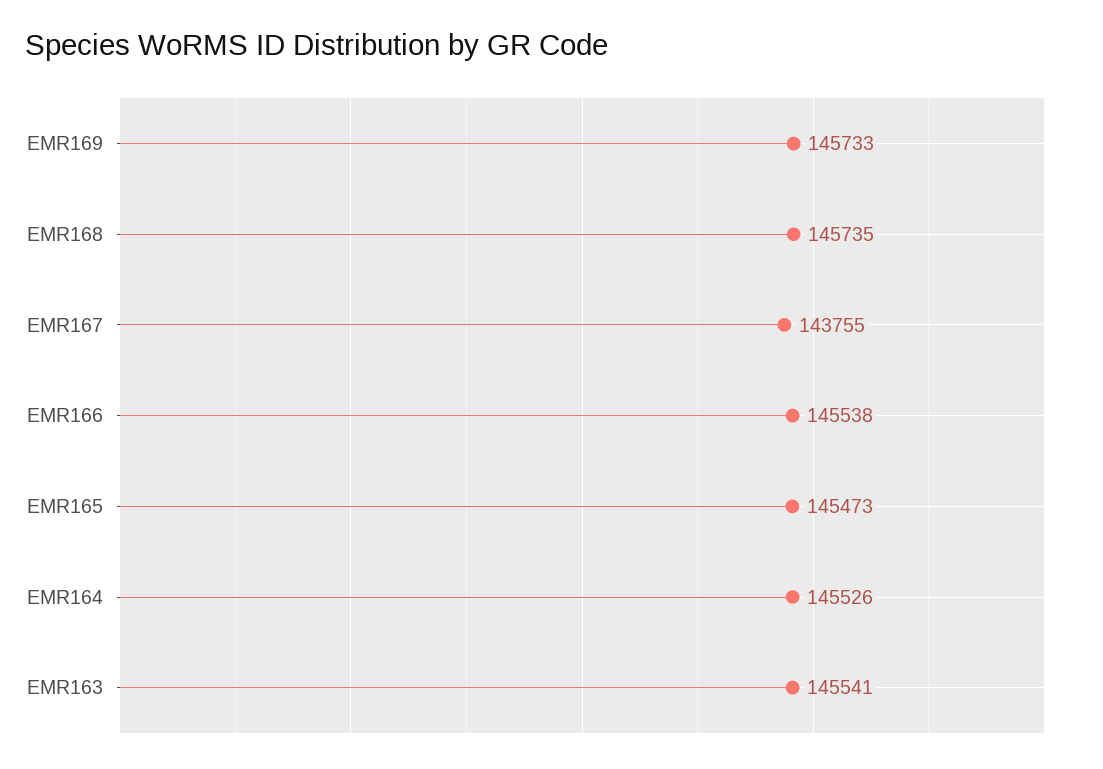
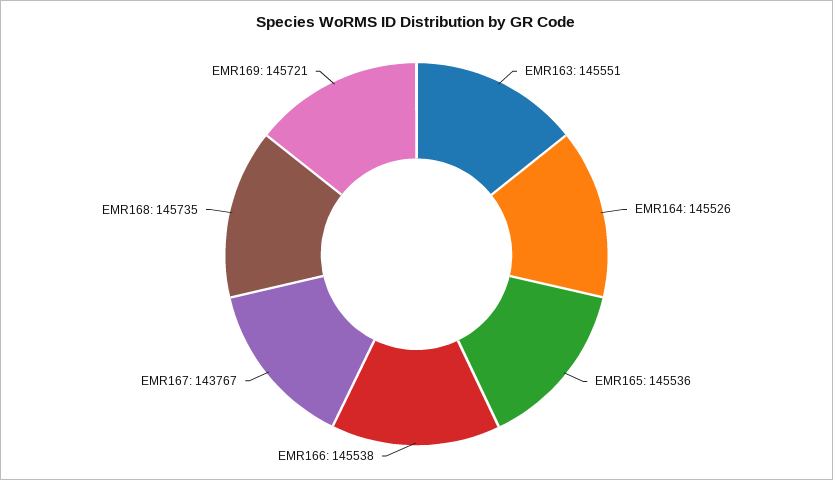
EMR169: 145733 -> 145721
EMR167: 143755 -> 143767
EMR165: 145473 -> 145536
EMR163: 145541 -> 145551

